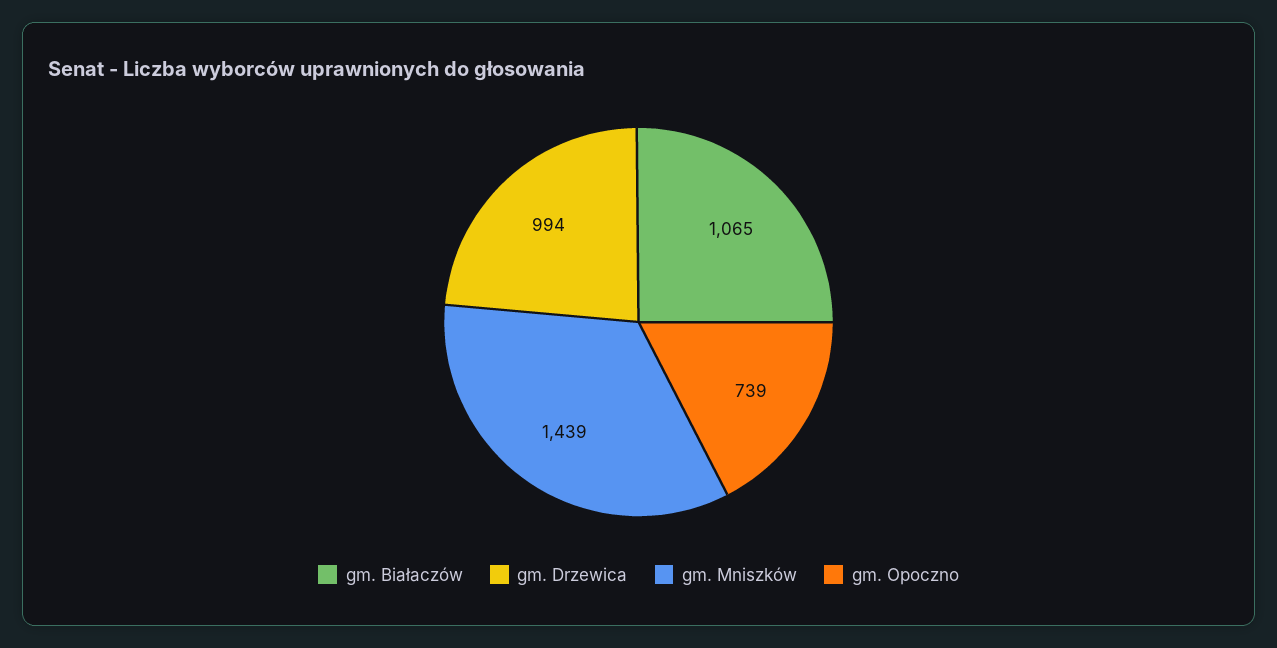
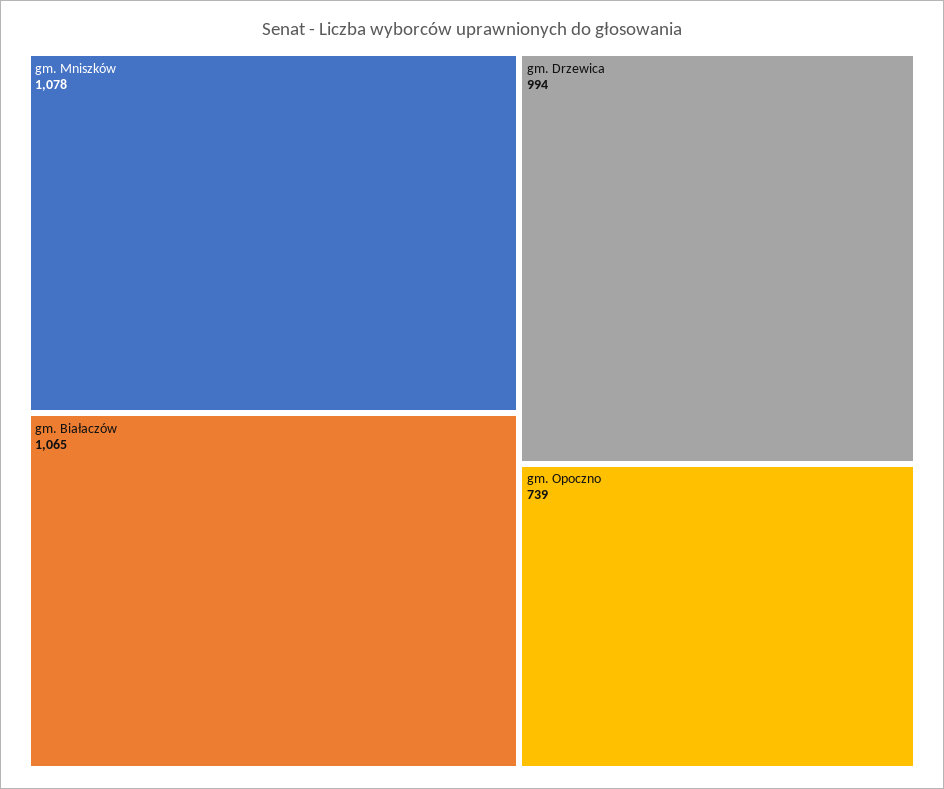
gm. Mniszków: 1439 -> 1078

